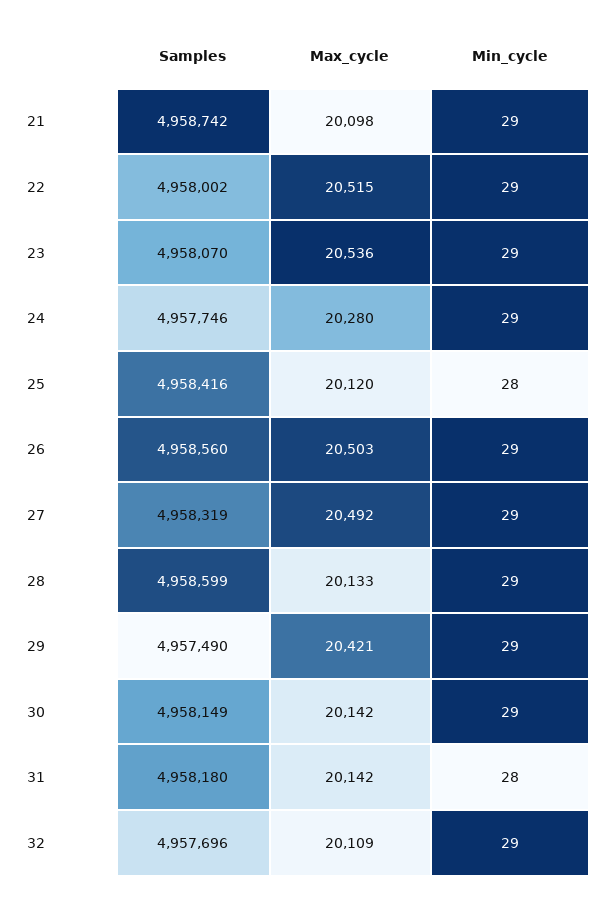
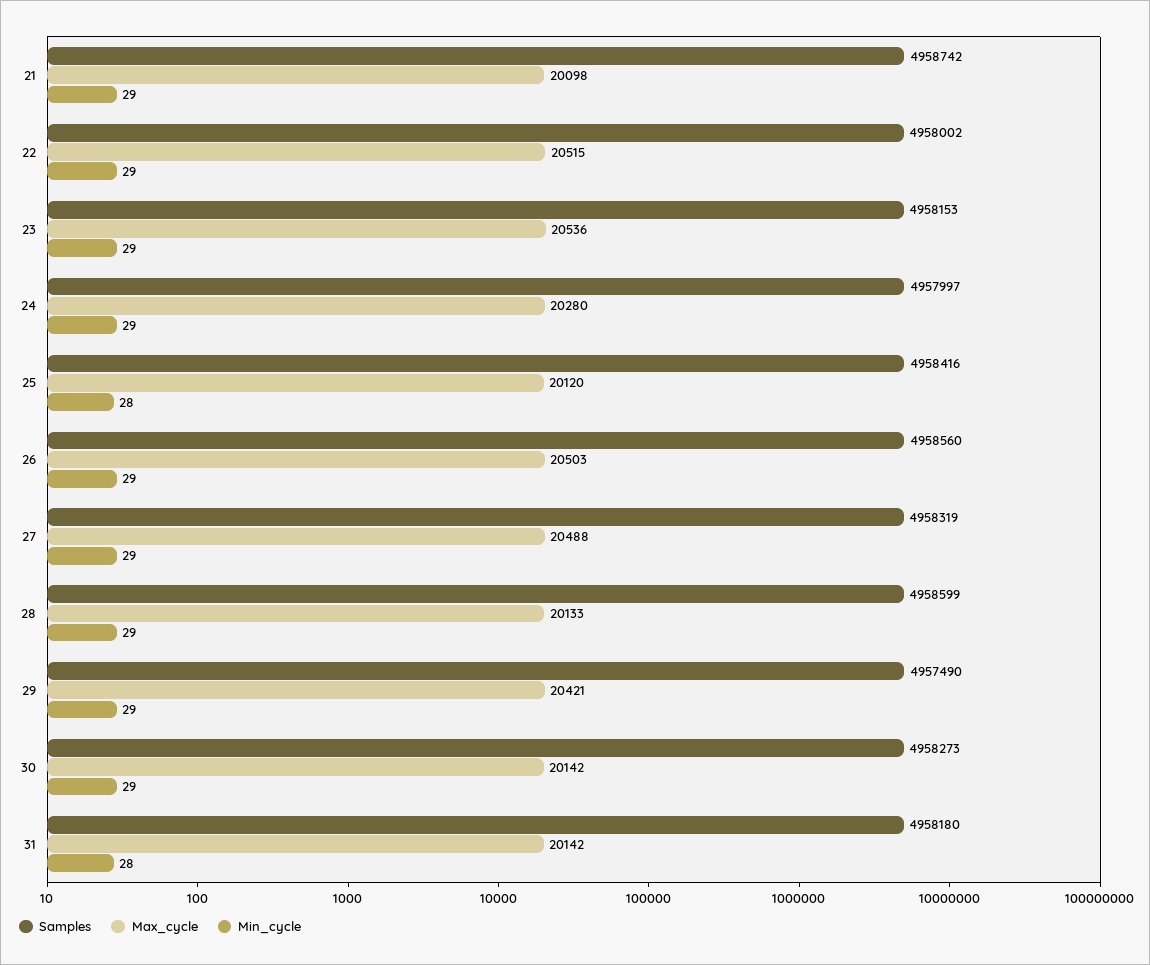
Samples, 23: 4958070 -> 4958153
Samples, 24: 4957746 -> 4957997
Max_cycle, 27: 20492 -> 20488
Samples, 30: 4958149 -> 4958273
Samples, 32: 4957696 -> none
Max_cycle, 32: 20109 -> none
Min_cycle, 32: 29 -> none

